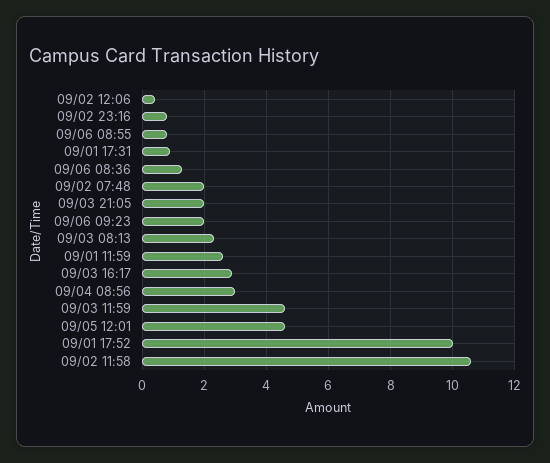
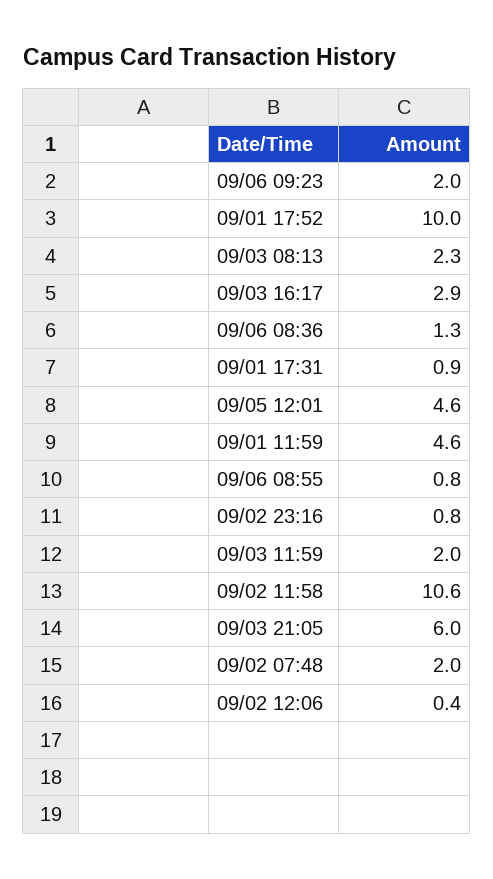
09/03 21:05: 2 -> 6
09/01 11:59: 2.5 -> 4.6
09/04 08:56: 3 -> none
09/03 11:59: 4.5 -> 2

